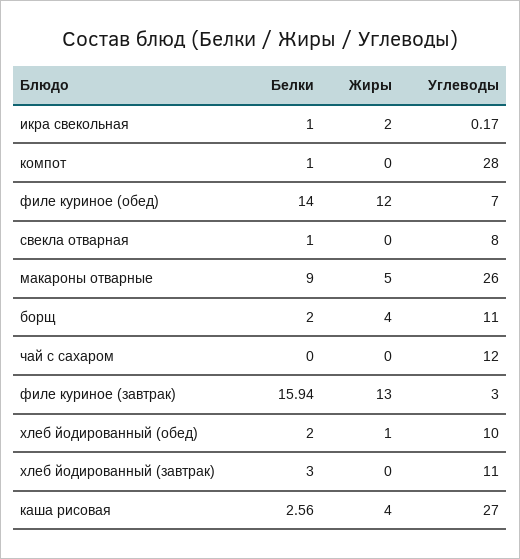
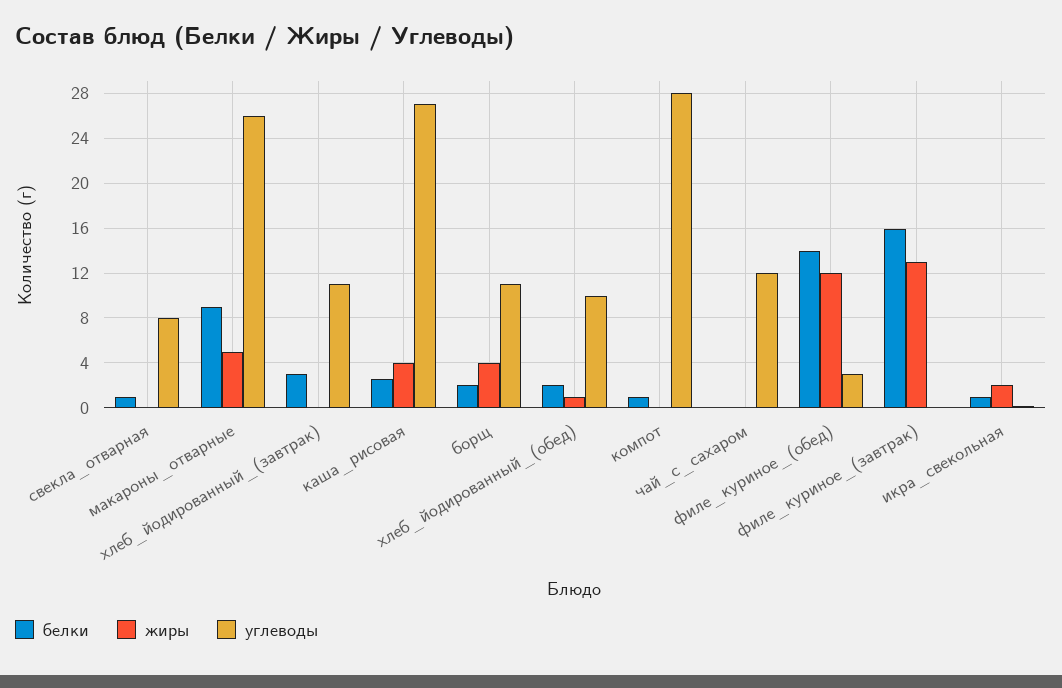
Углеводы, филе куриное (обед): 7 -> 3
Углеводы, филе куриное (завтрак): 3 -> 0

